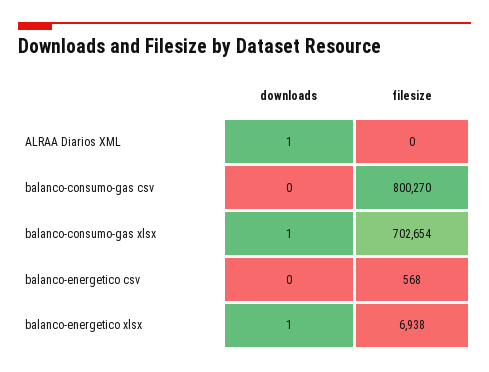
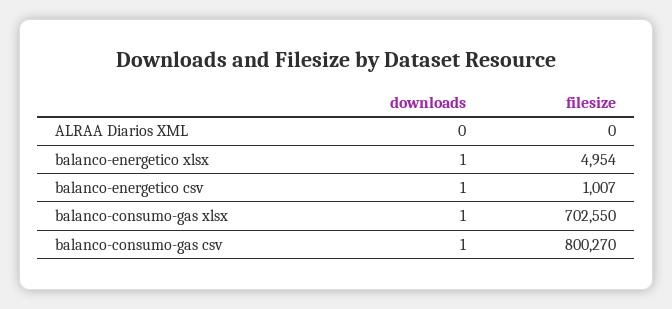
downloads, ALRAA Diarios XML: 1 -> 0
downloads, balanco-consumo-gas csv: 0 -> 1
filesize, balanco-consumo-gas xlsx: 702654 -> 702550
downloads, balanco-energetico csv: 0 -> 1
filesize, balanco-energetico csv: 568 -> 1007
filesize, balanco-energetico xlsx: 6938 -> 4954

